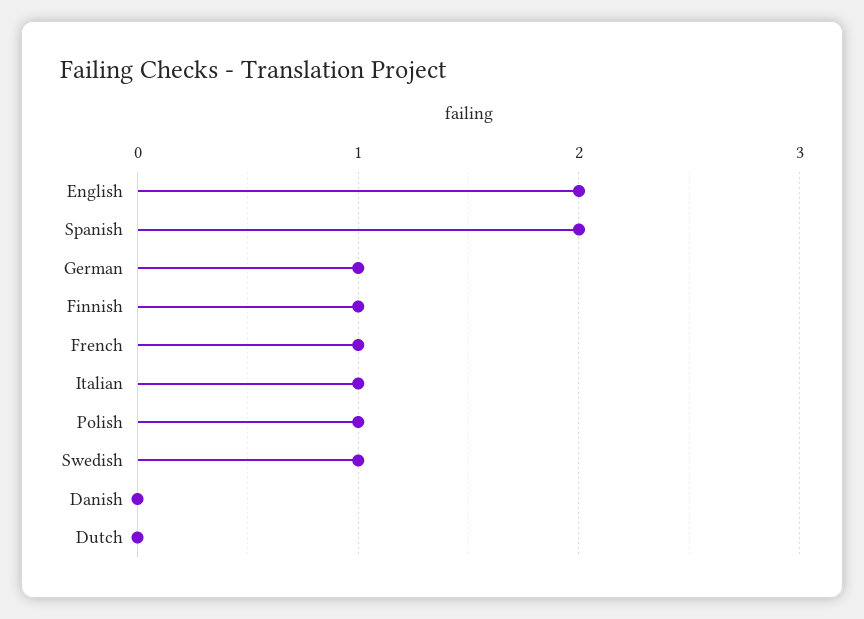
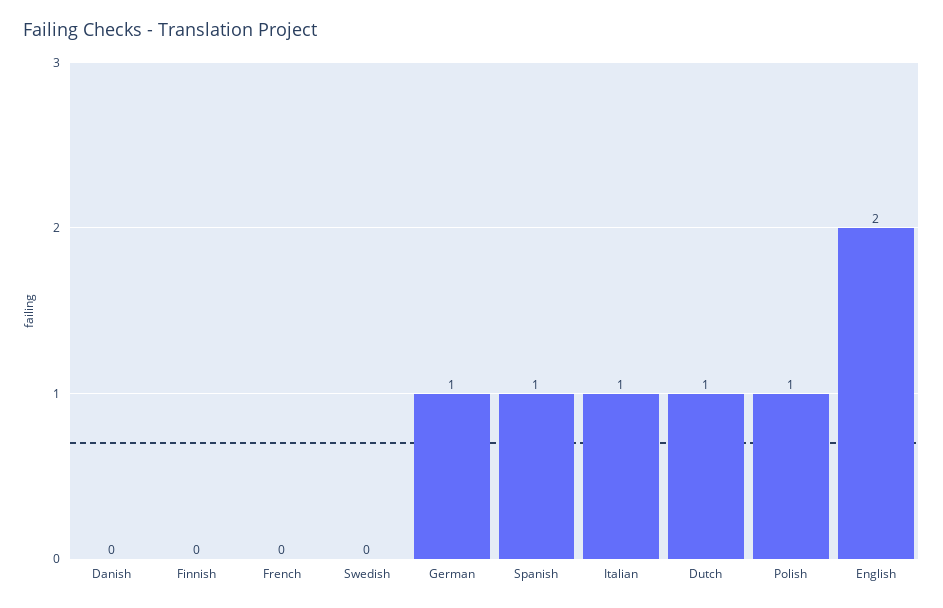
Spanish: 2 -> 1
Finnish: 1 -> 0
French: 1 -> 0
Swedish: 1 -> 0
Dutch: 0 -> 1

